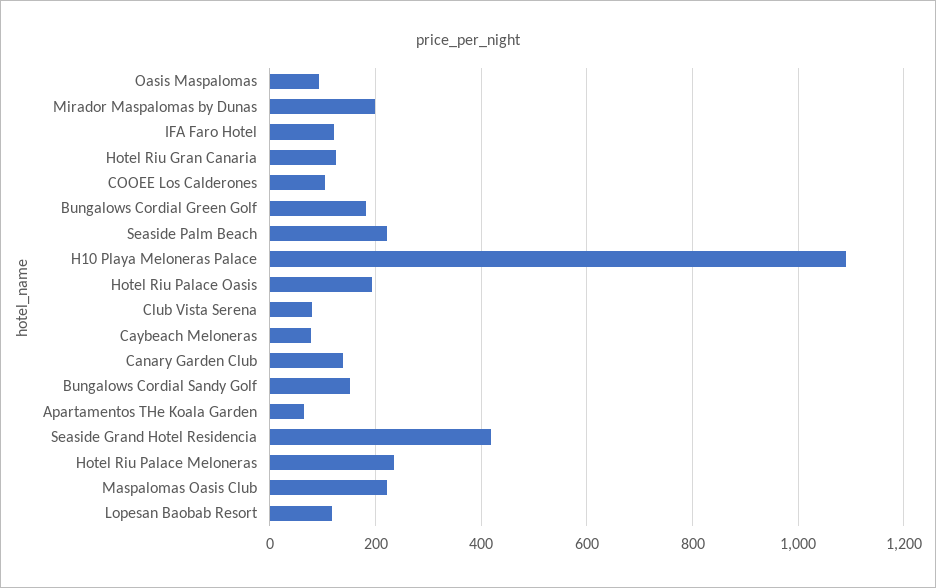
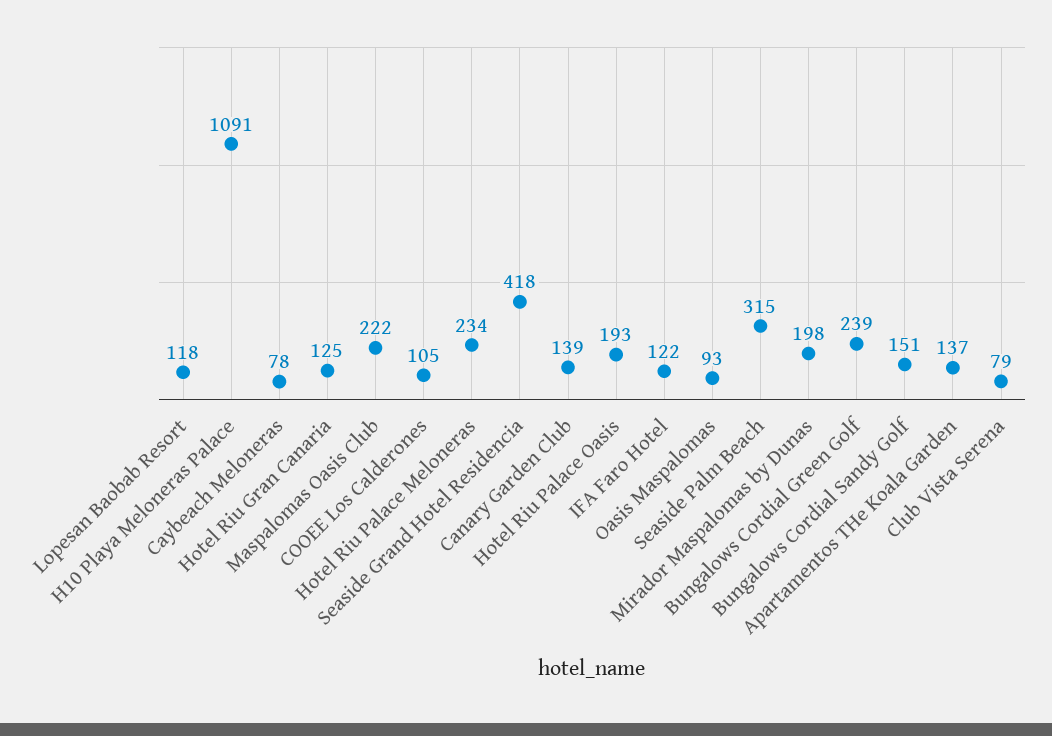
Bungalows Cordial Green Golf: 180 -> 239
Seaside Palm Beach: 220 -> 315
Apartamentos THe Koala Garden: 60 -> 137

